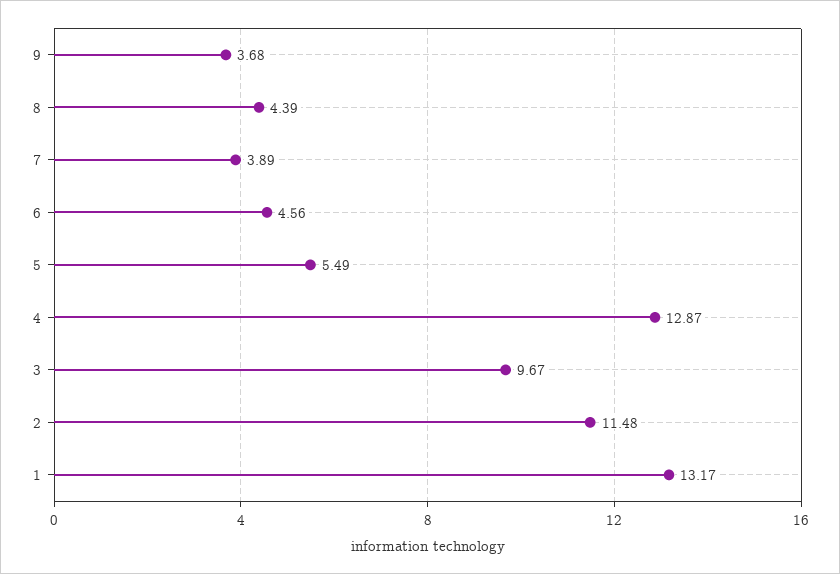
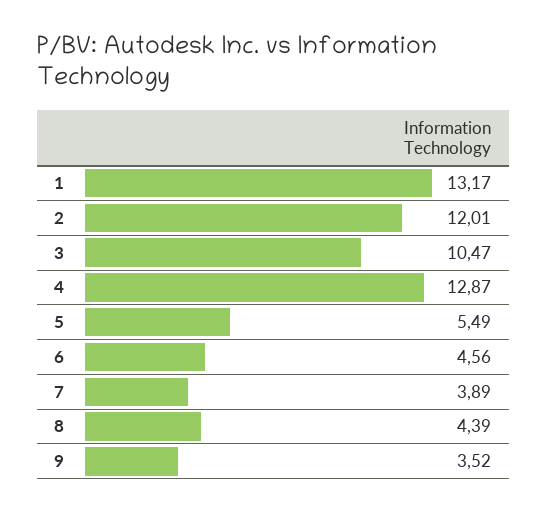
9: 3.68 -> 3.52
3: 9.67 -> 10.47
2: 11.48 -> 12.01

